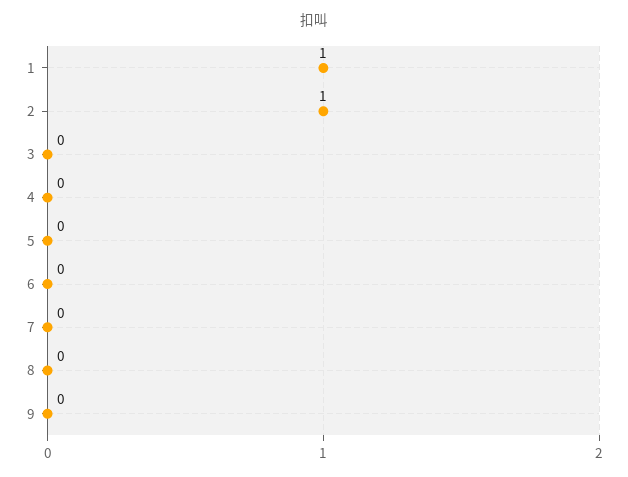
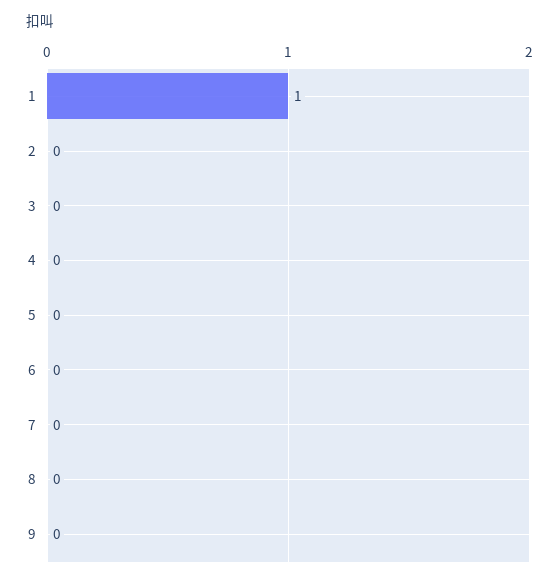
2: 1 -> 0

